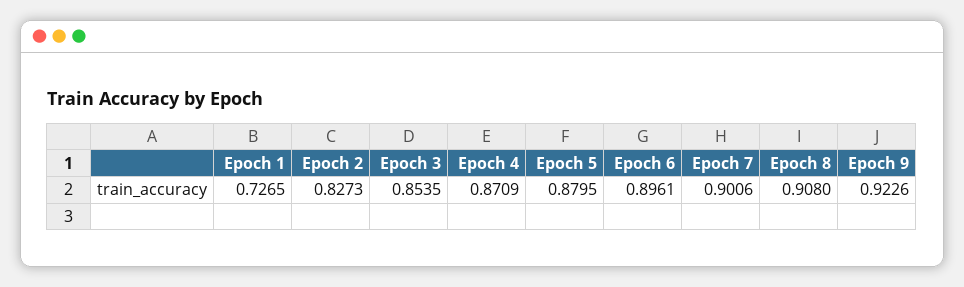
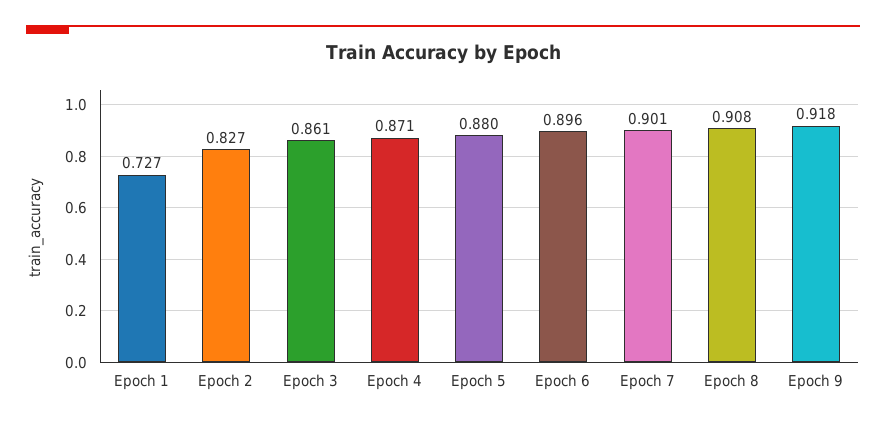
Epoch 3: 0.8535 -> 0.861
Epoch 9: 0.9226 -> 0.918

